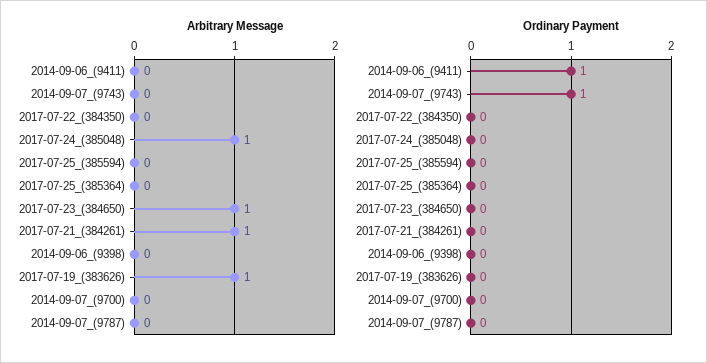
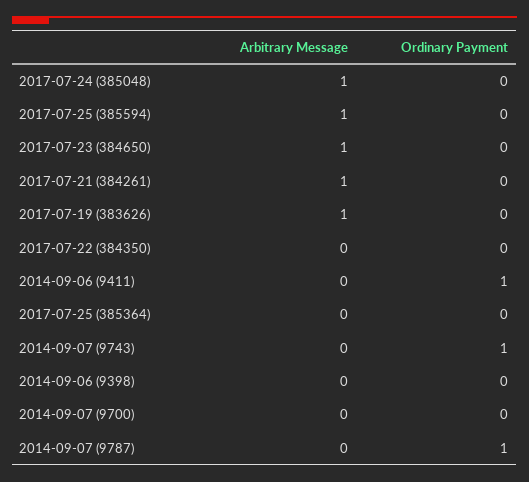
Arbitrary Message, 2017-07-25_(385594): 0 -> 1
Ordinary Payment, 2014-09-07_(9787): 0 -> 1

